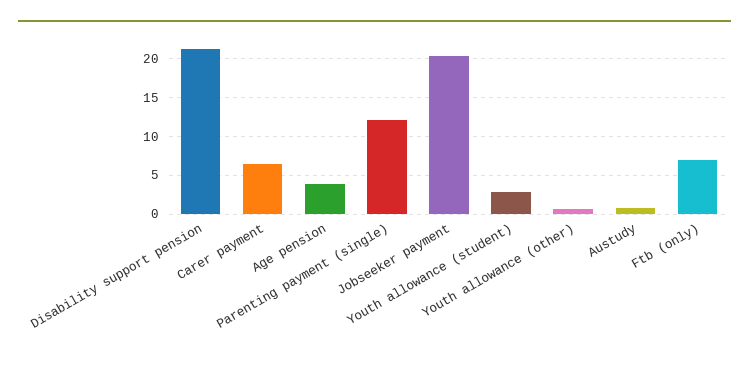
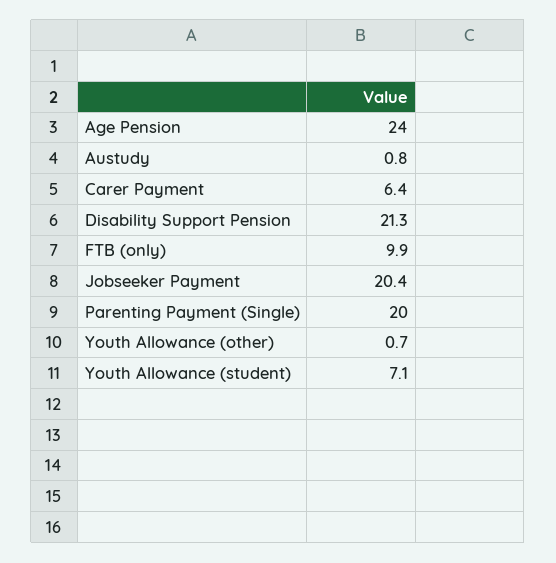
Age pension: 4 -> 24
Parenting payment (single): 12 -> 20
Youth allowance (student): 3 -> 7.1
Ftb (only): 7 -> 9.9

